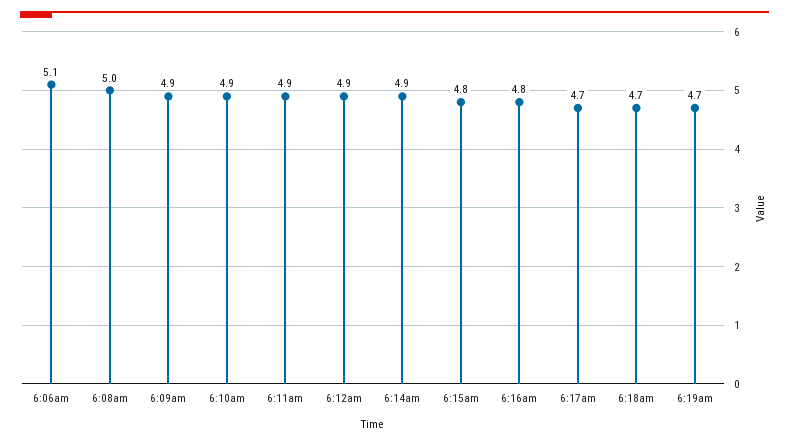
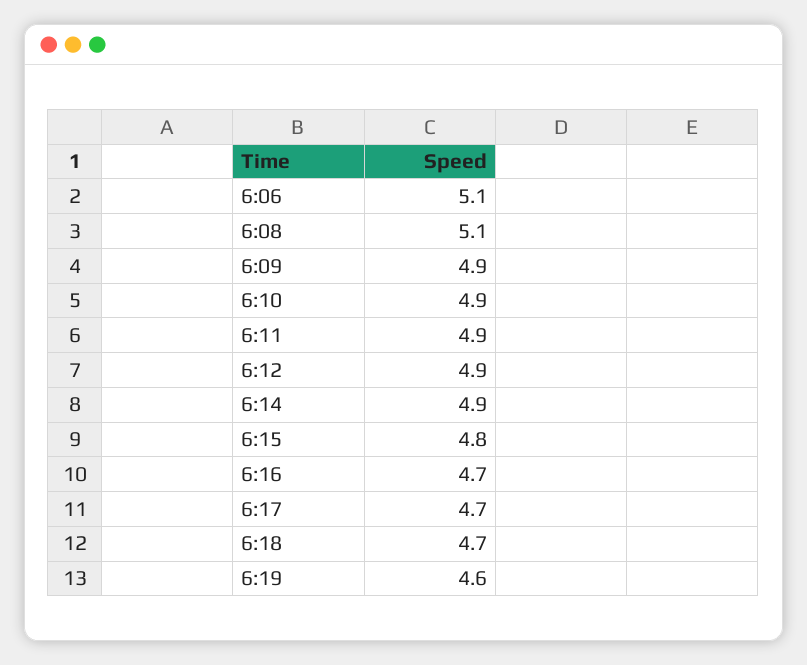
6:08am: 5 -> 5.1
6:16am: 4.8 -> 4.7
6:19am: 4.7 -> 4.6

